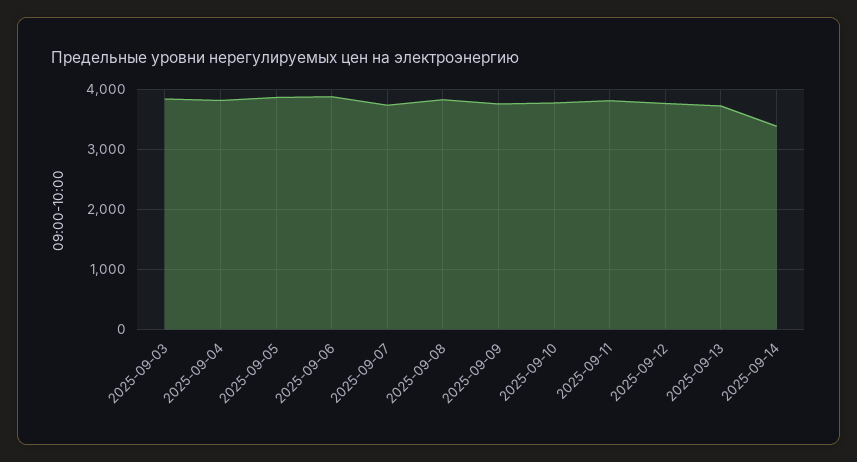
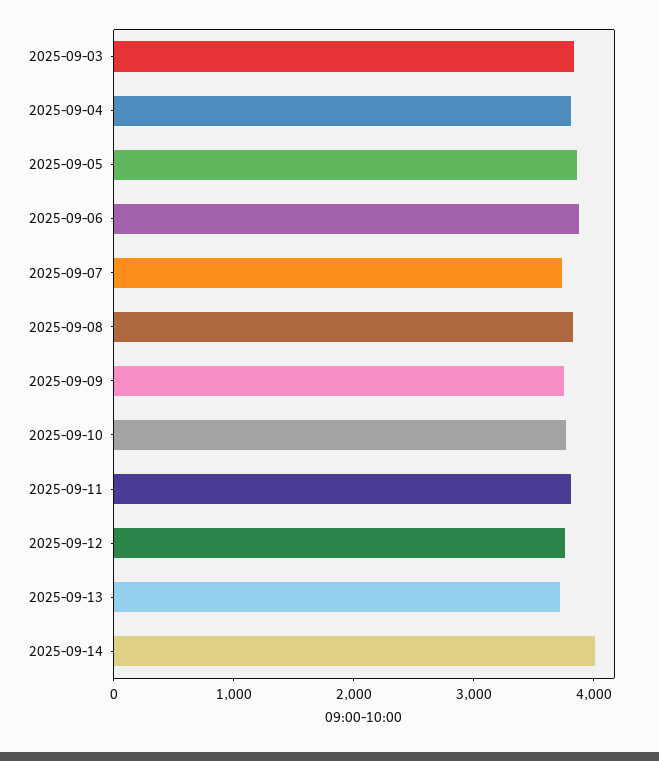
2025-09-14: 3400 -> 4000

